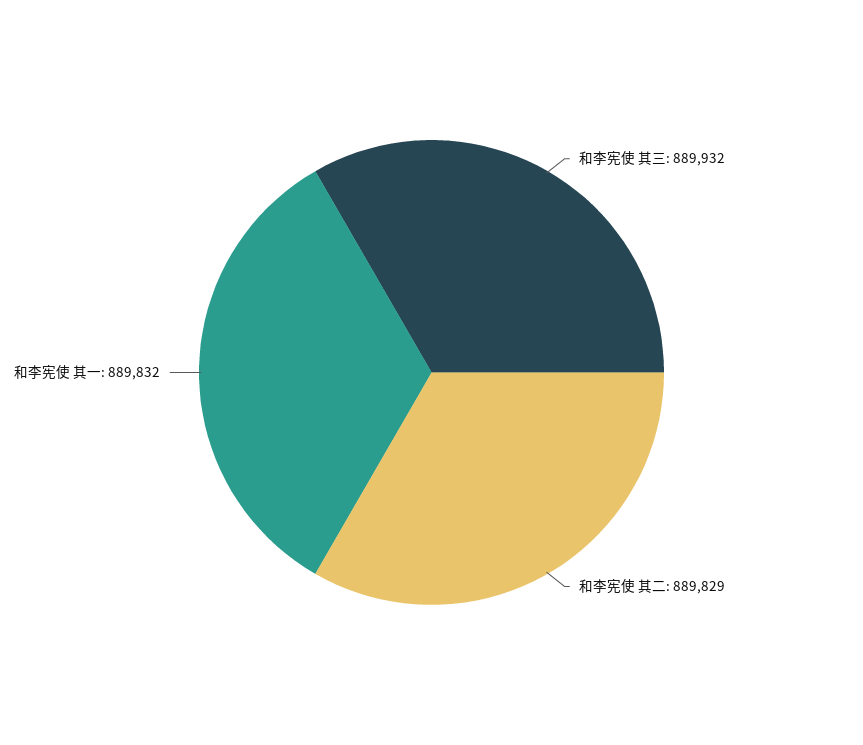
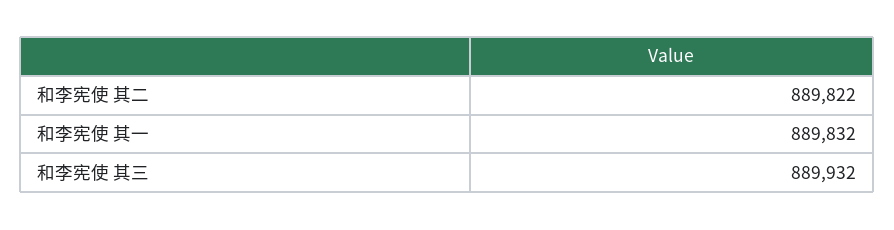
和李宪使 其二: 889829 -> 889822

